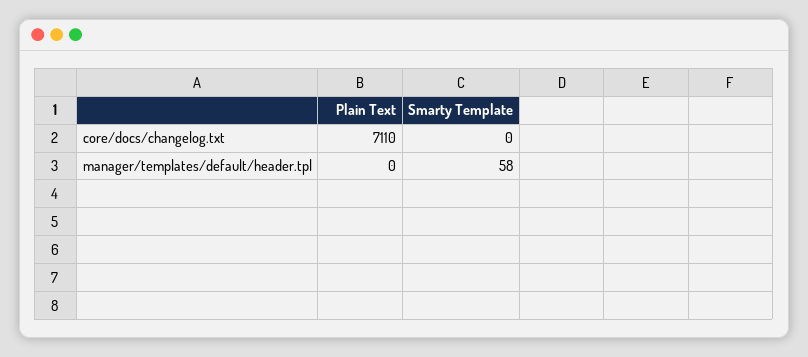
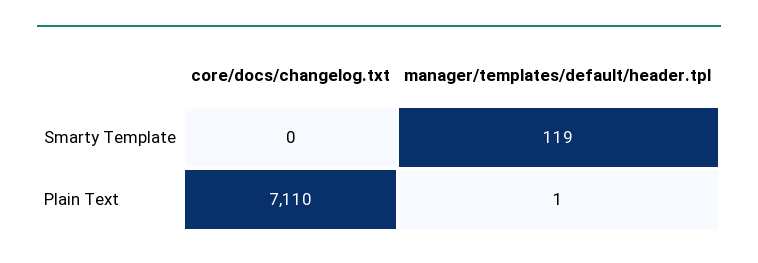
Plain Text, manager/templates/default/header.tpl: 0 -> 1
Smarty Template, manager/templates/default/header.tpl: 58 -> 119

